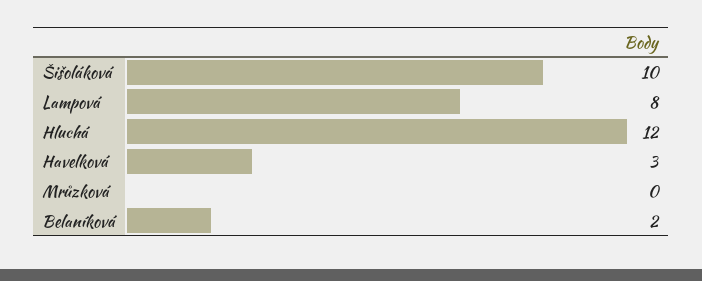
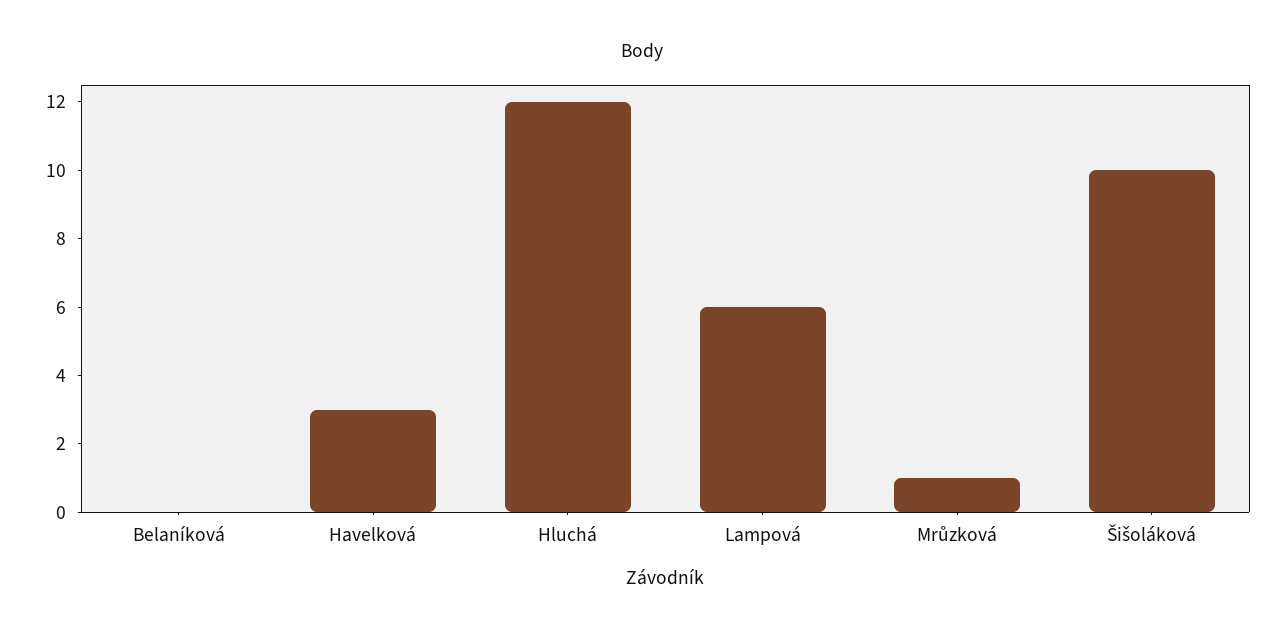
Lampová: 8 -> 6
Mrůzková: 0 -> 1
Belaníková: 2 -> 0

